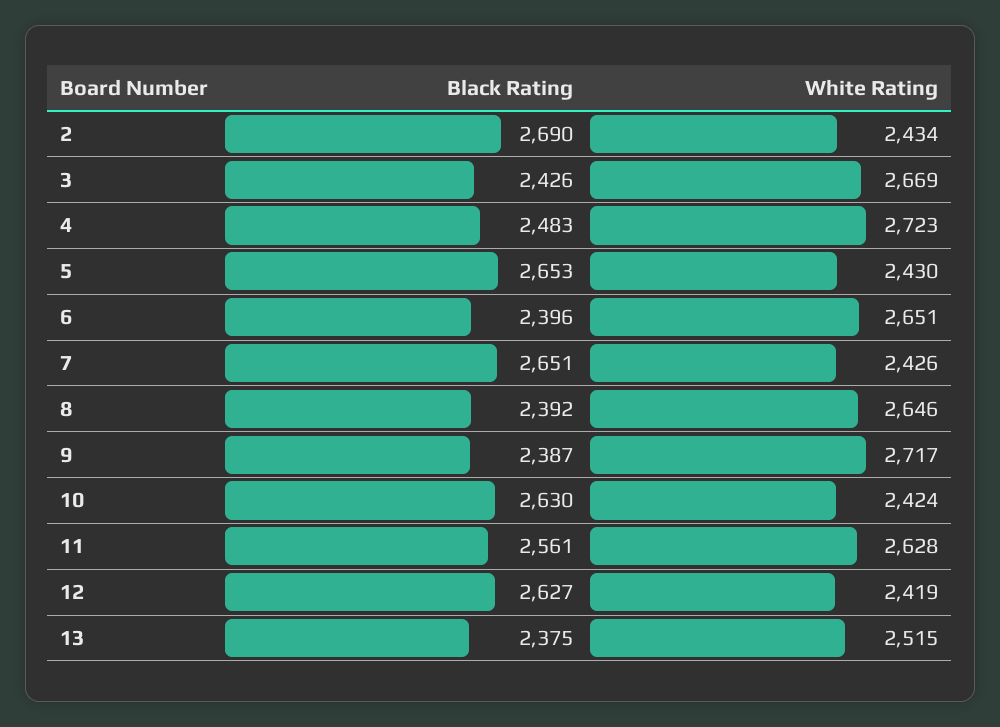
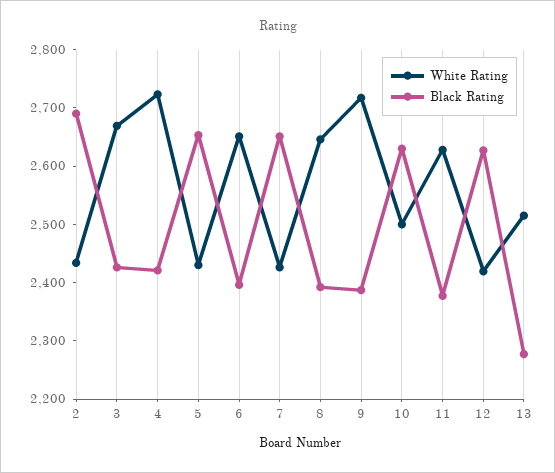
Black Rating, 4: 2483 -> 2420
White Rating, 10: 2424 -> 2500
Black Rating, 11: 2561 -> 2380
Black Rating, 13: 2375 -> 2280

